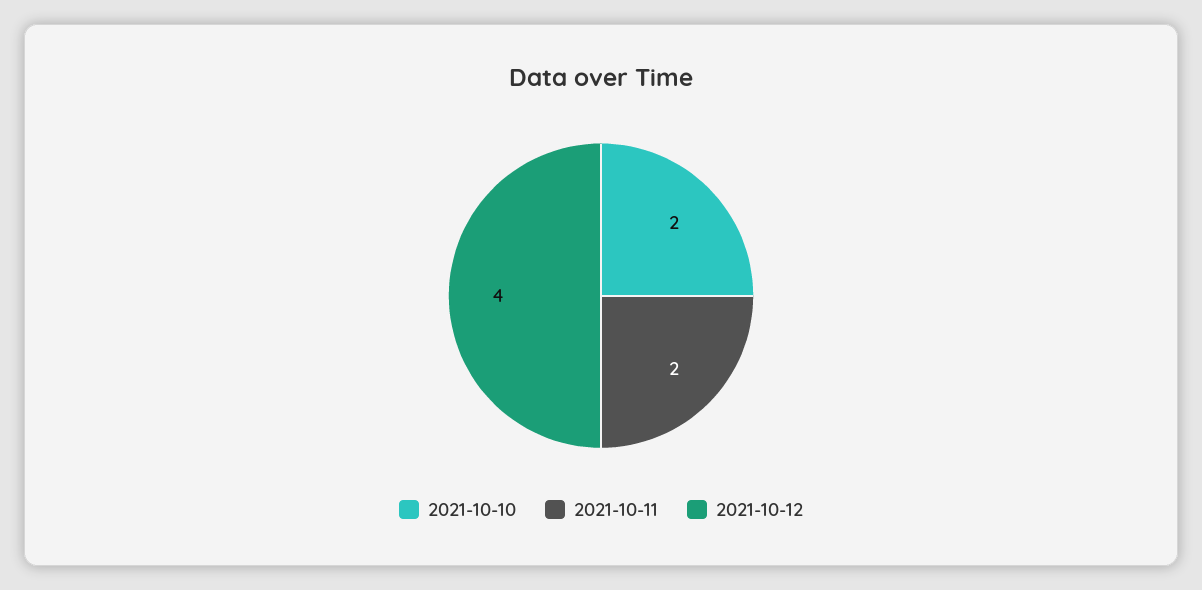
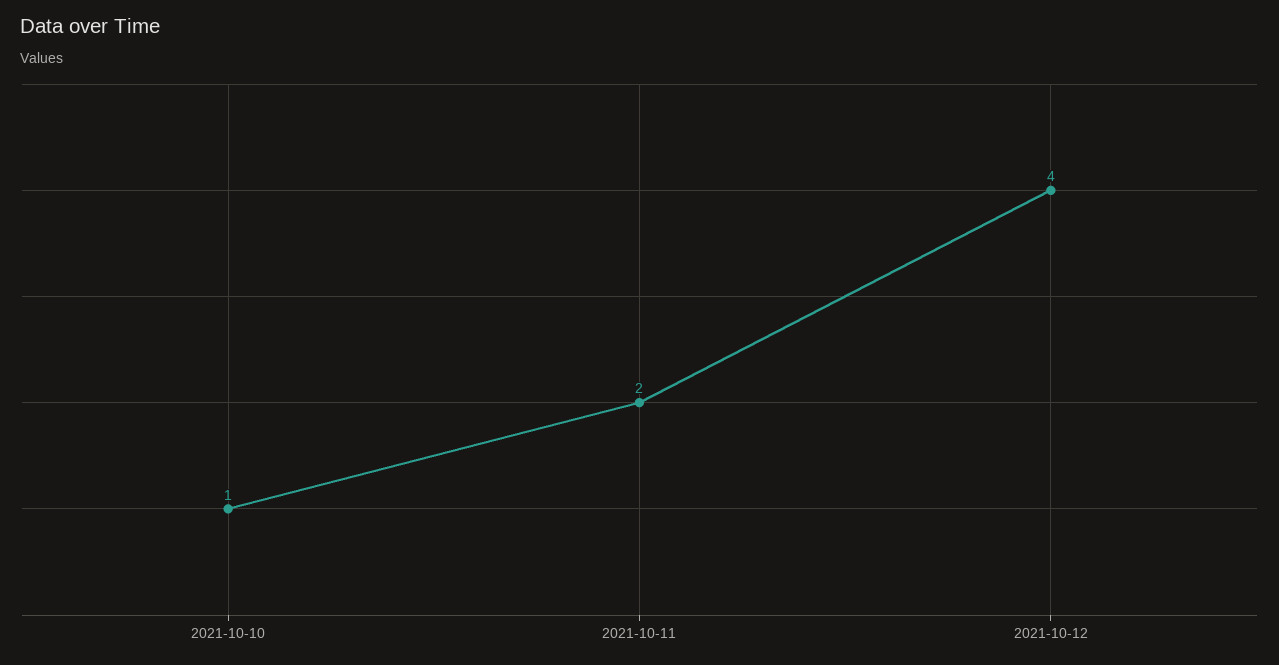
2021-10-10: 2 -> 1

